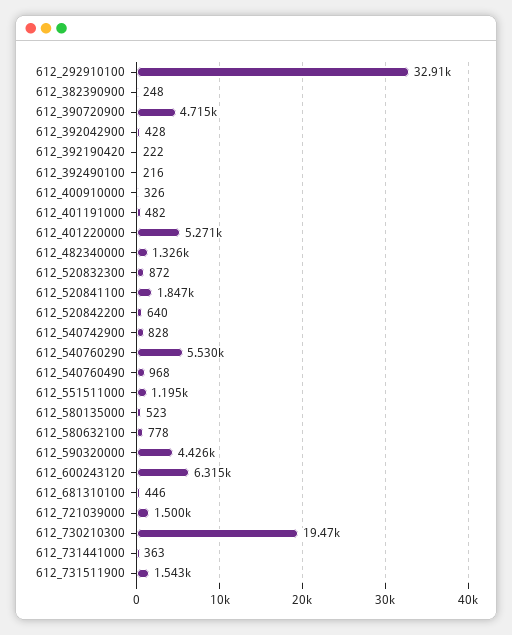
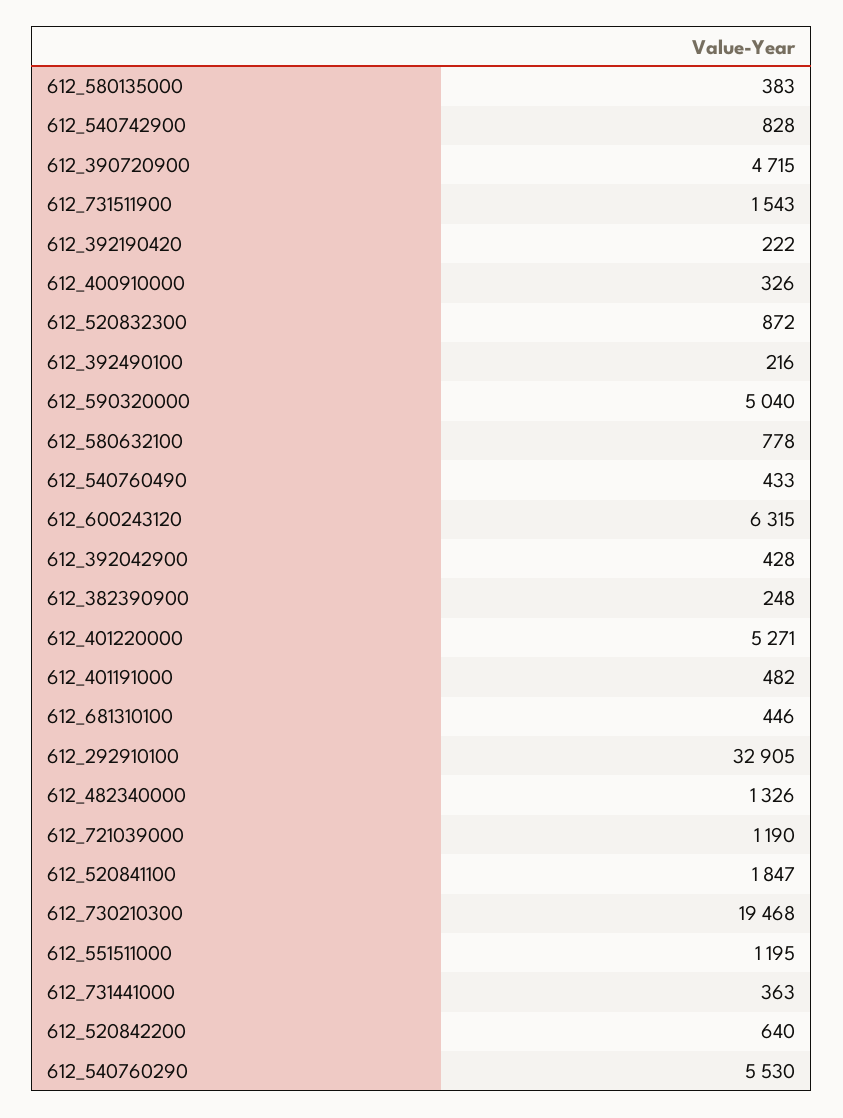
612_540760490: 968 -> 433
612_580135000: 523 -> 383
612_590320000: 4426 -> 5040
612_721039000: 1500 -> 1190

